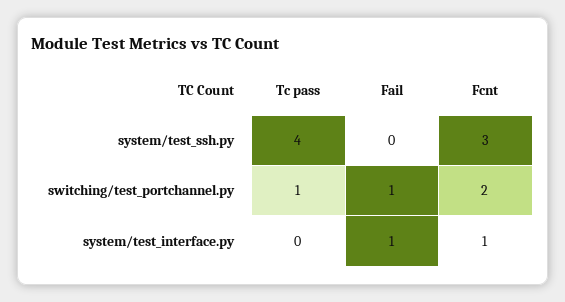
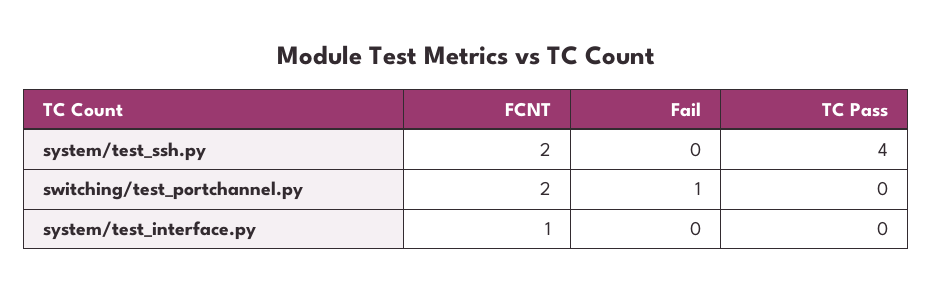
Fcnt, system/test_ssh.py: 3 -> 2
Tc pass, switching/test_portchannel.py: 1 -> 0
Fail, system/test_interface.py: 1 -> 0

